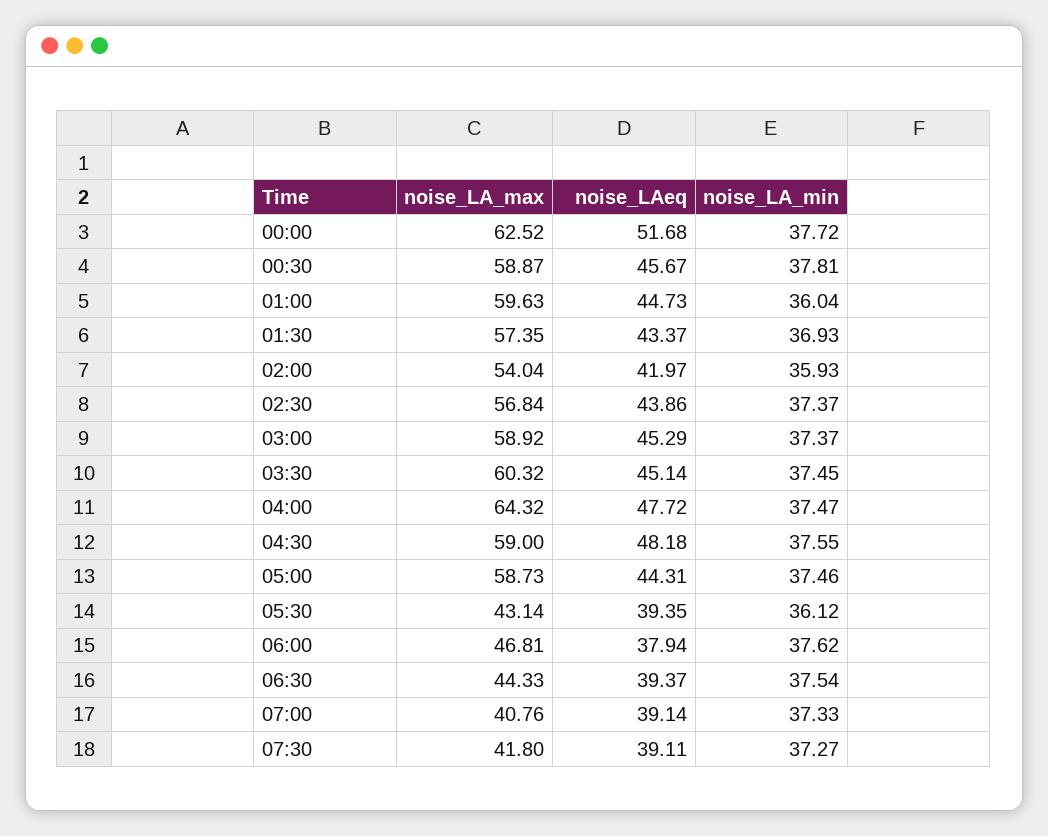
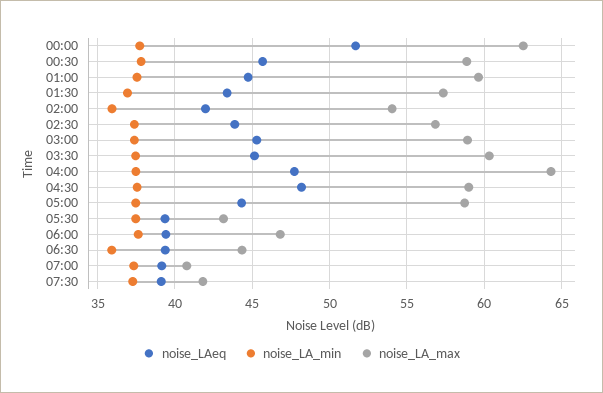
noise_LA_min, 01:00: 36.04 -> 37.5
noise_LA_min, 05:30: 36.12 -> 37.5
noise_LAeq, 06:00: 37.94 -> 39.5
noise_LA_min, 06:30: 37.54 -> 36

